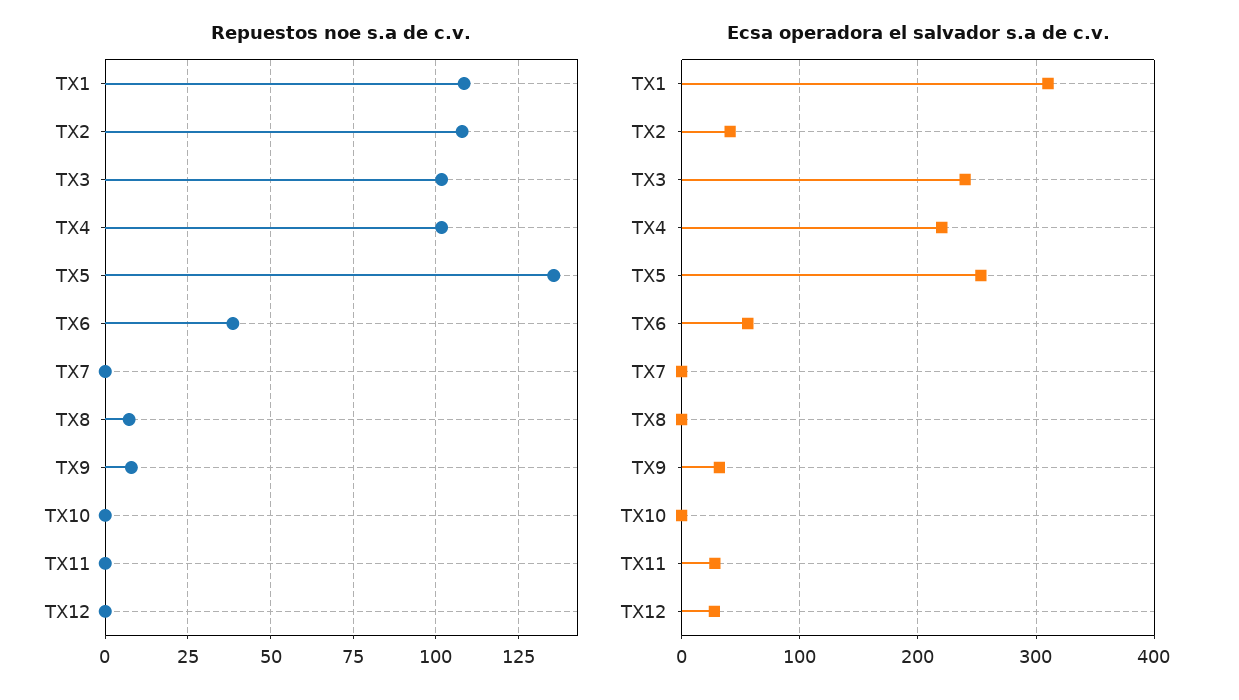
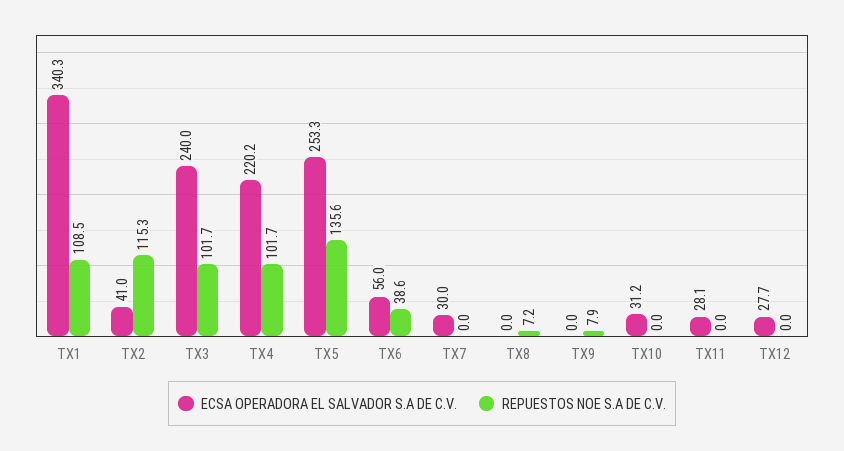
Repuestos noe s.a de c.v., TX2: 107.5 -> 115.3
Ecsa operadora el salvador s.a de c.v., TX1: 310 -> 340.3
Ecsa operadora el salvador s.a de c.v., TX7: 0 -> 30
Ecsa operadora el salvador s.a de c.v., TX9: 30 -> 0
Ecsa operadora el salvador s.a de c.v., TX10: 0 -> 31.2

